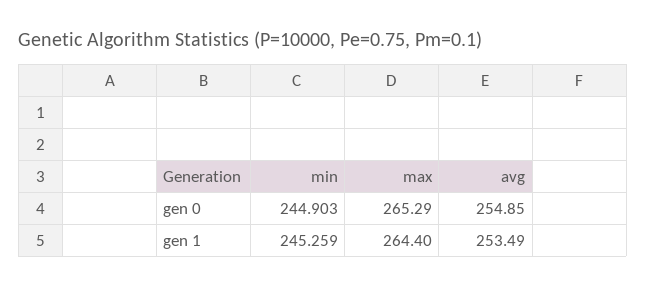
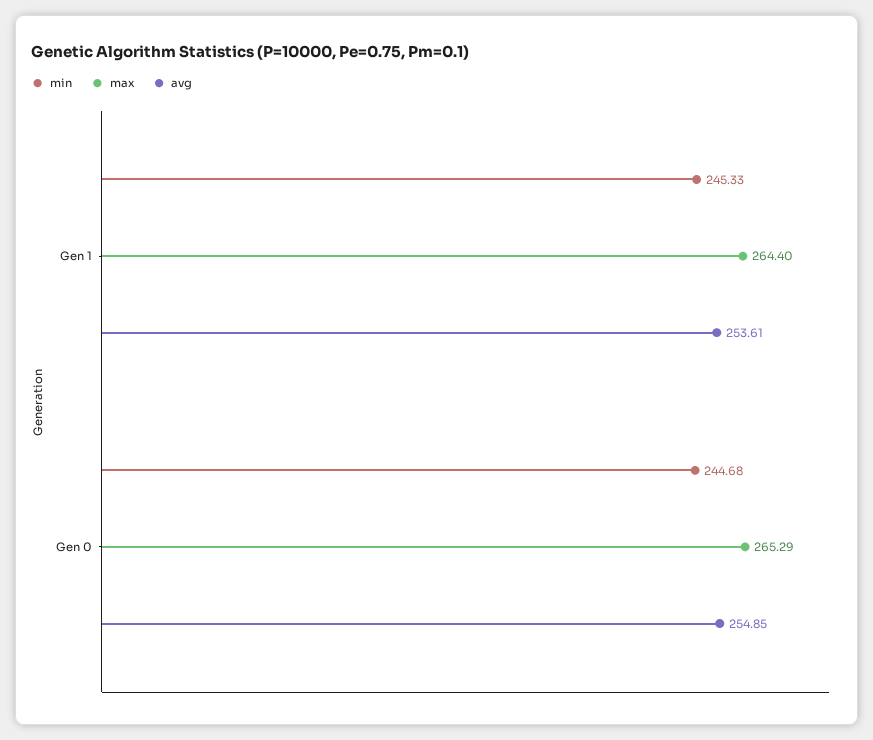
min, gen 0: 244.903 -> 244.68
min, gen 1: 245.259 -> 245.33
avg, gen 1: 253.49 -> 253.61

